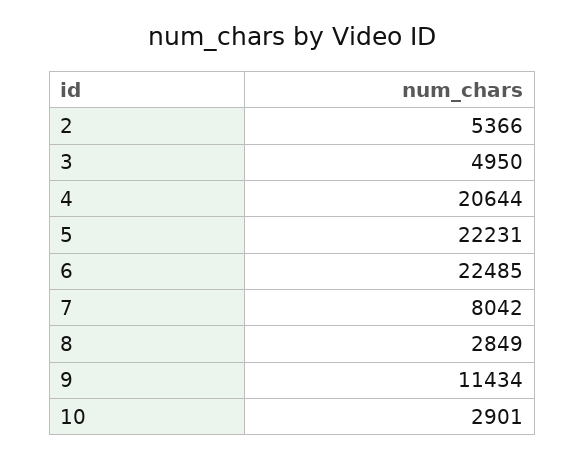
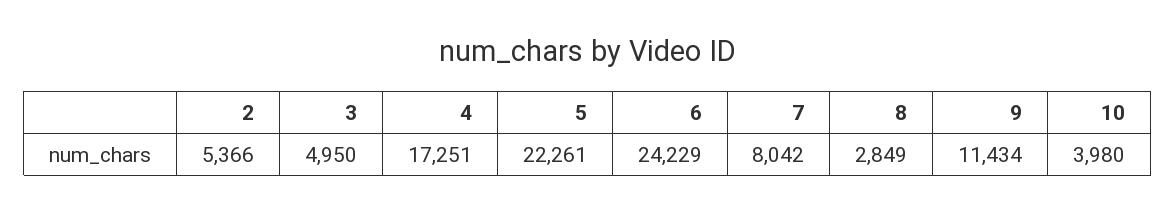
4: 20644 -> 17251
5: 22231 -> 22261
6: 22485 -> 24229
10: 2901 -> 3980

